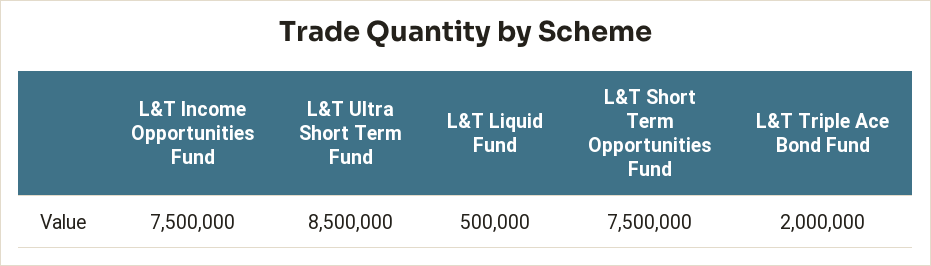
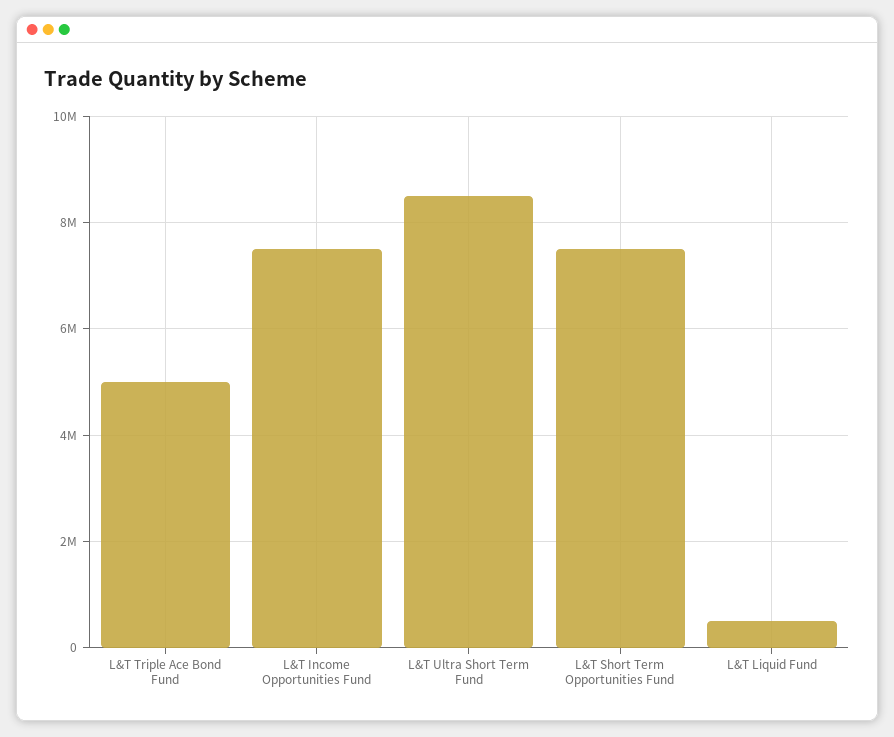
L&T Triple Ace Bond Fund: 2000000 -> 5000000

